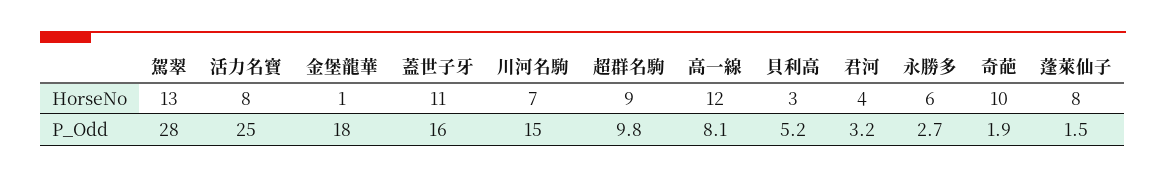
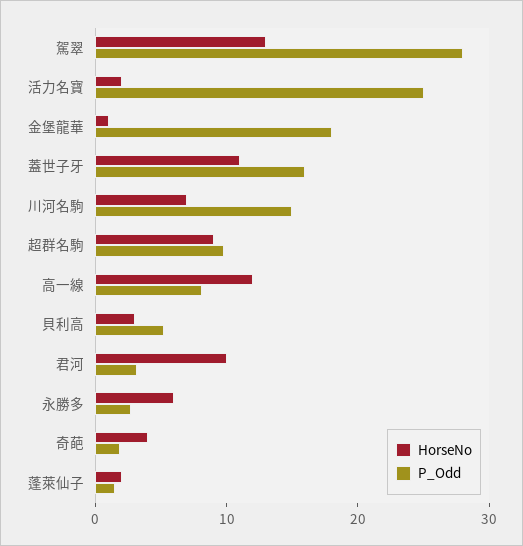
HorseNo, 活力名寶: 8 -> 2
HorseNo, 君河: 4 -> 10
HorseNo, 奇葩: 10 -> 4
HorseNo, 蓬萊仙子: 8 -> 2

